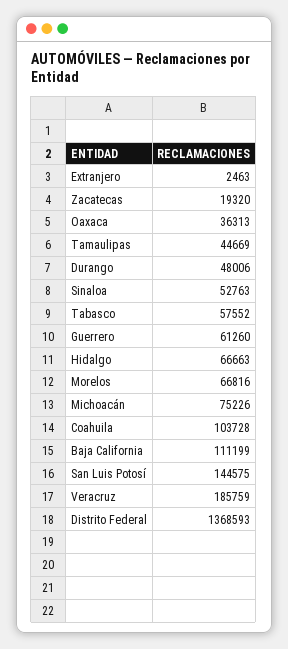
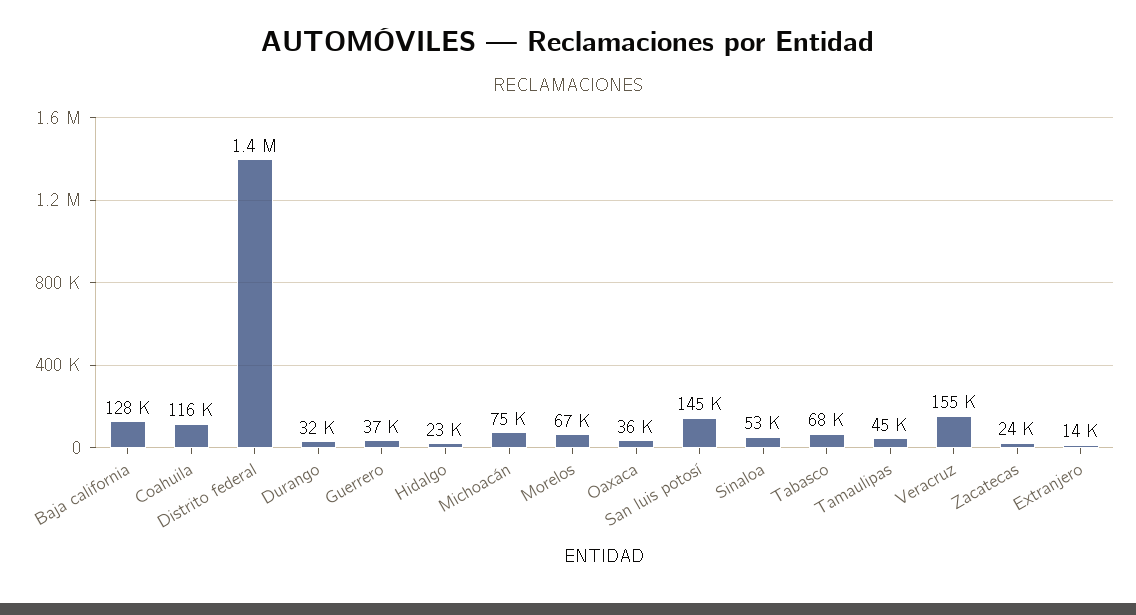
Extranjero: 2463 -> 14000
Zacatecas: 19320 -> 24000
Durango: 48006 -> 32000
Tabasco: 57552 -> 68000
Guerrero: 61260 -> 37000
Hidalgo: 66663 -> 23000
Coahuila: 103728 -> 116000
Baja California: 111199 -> 128000
Veracruz: 185759 -> 155000

